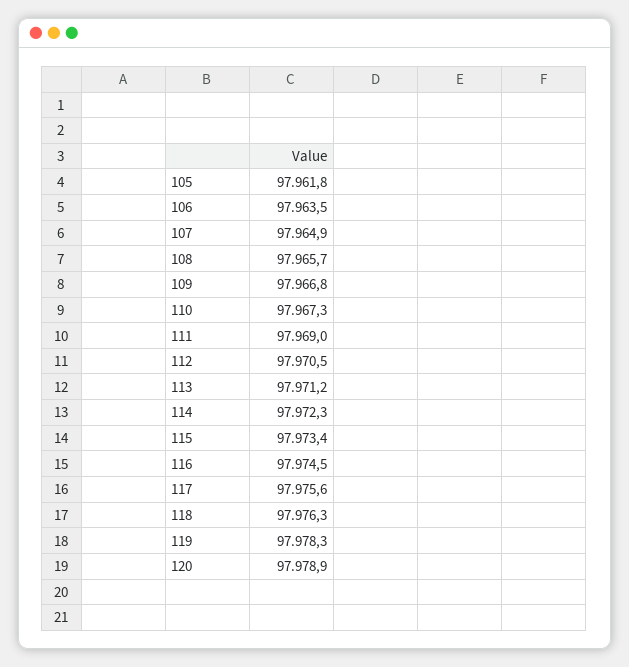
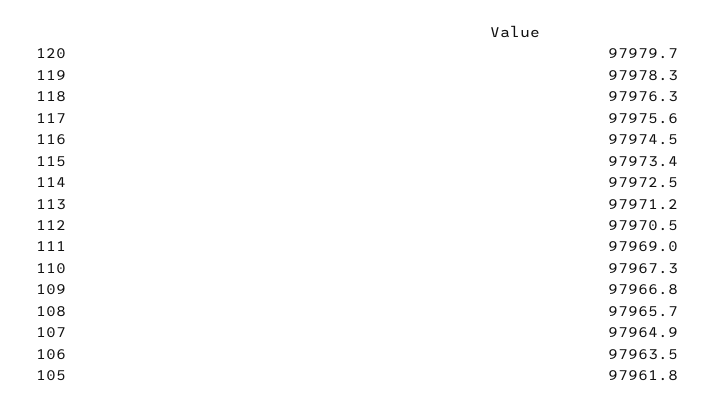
114: 97972.3 -> 97972.5
120: 97978.9 -> 97979.7

